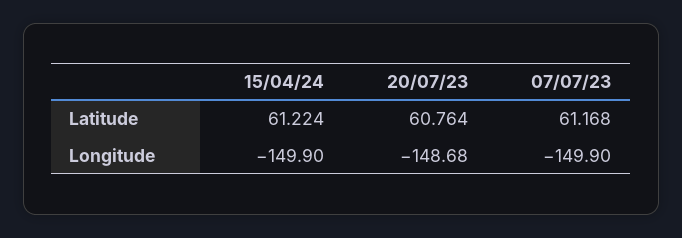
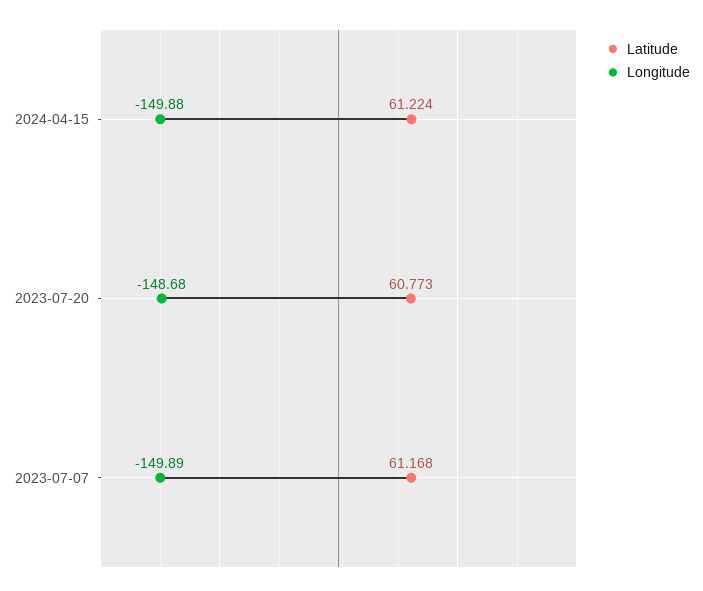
Latitude, 20/07/23: 60.764 -> 60.773
Longitude, 15/04/24: -149.9 -> -149.88
Longitude, 07/07/23: -149.9 -> -149.89

